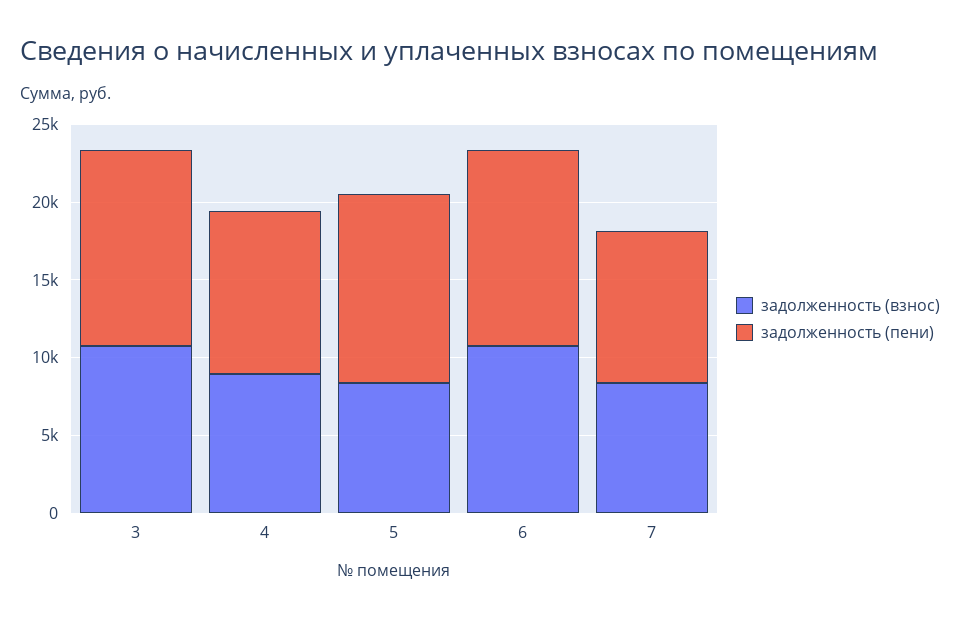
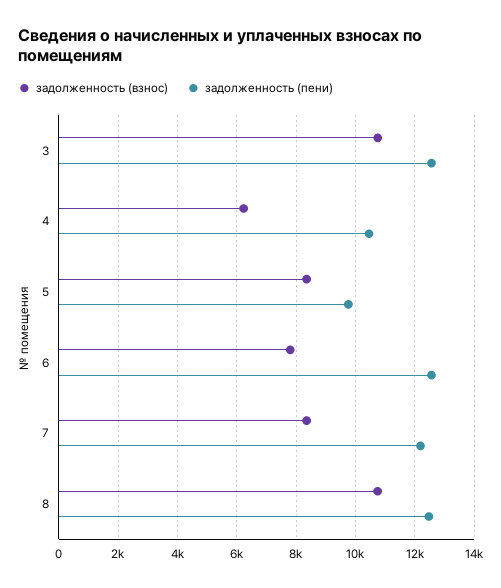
задолженность (взнос), 4: 9000 -> 6250
задолженность (пени), 5: 12000 -> 9750
задолженность (взнос), 6: 11000 -> 7750
задолженность (пени), 7: 10000 -> 12250
задолженность (взнос), 8: none -> 10750
задолженность (пени), 8: none -> 12500

